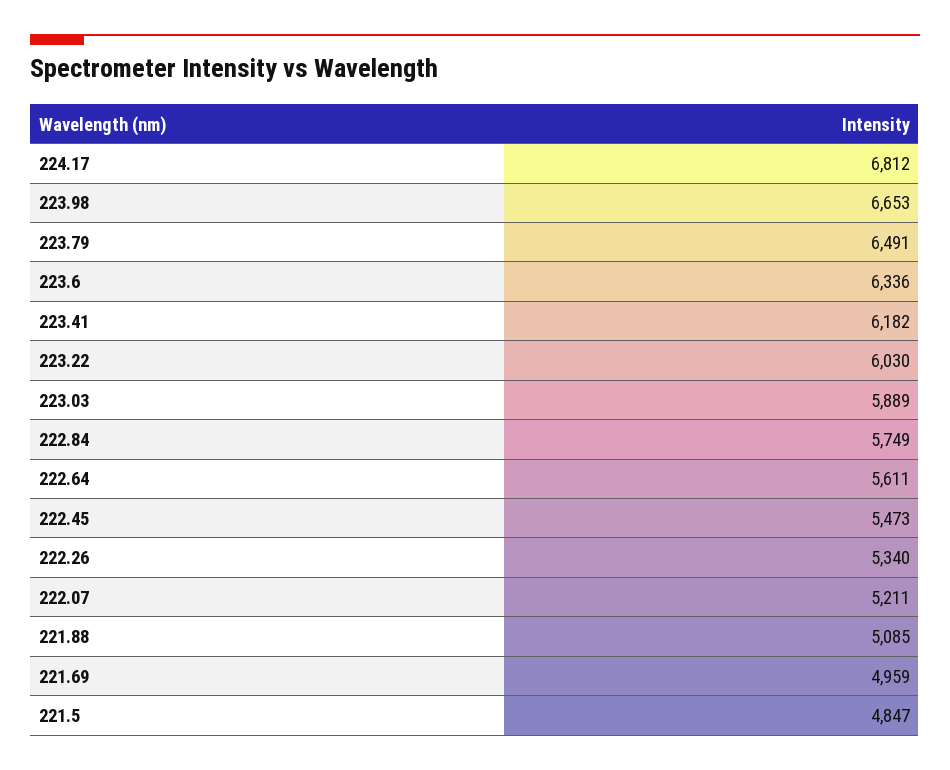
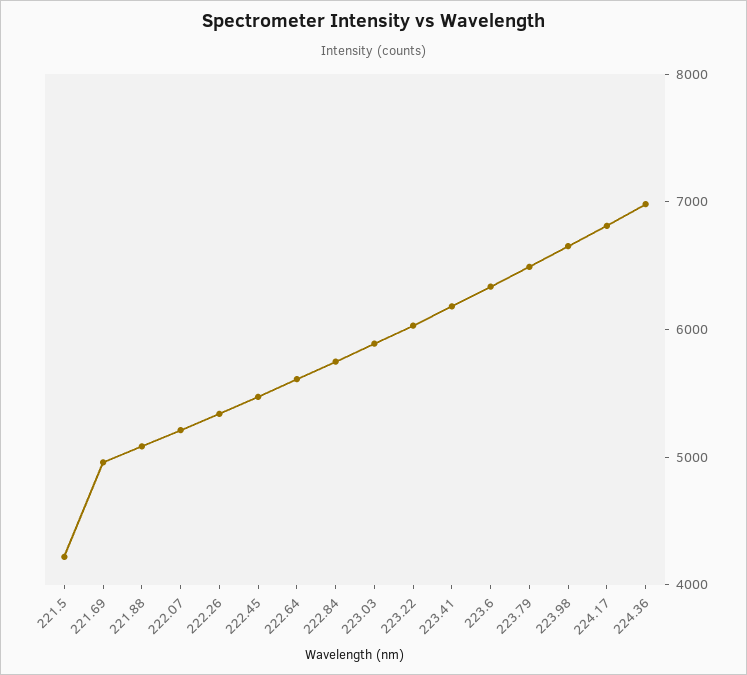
221.5: 4847 -> 4200
224.36: none -> 7000

